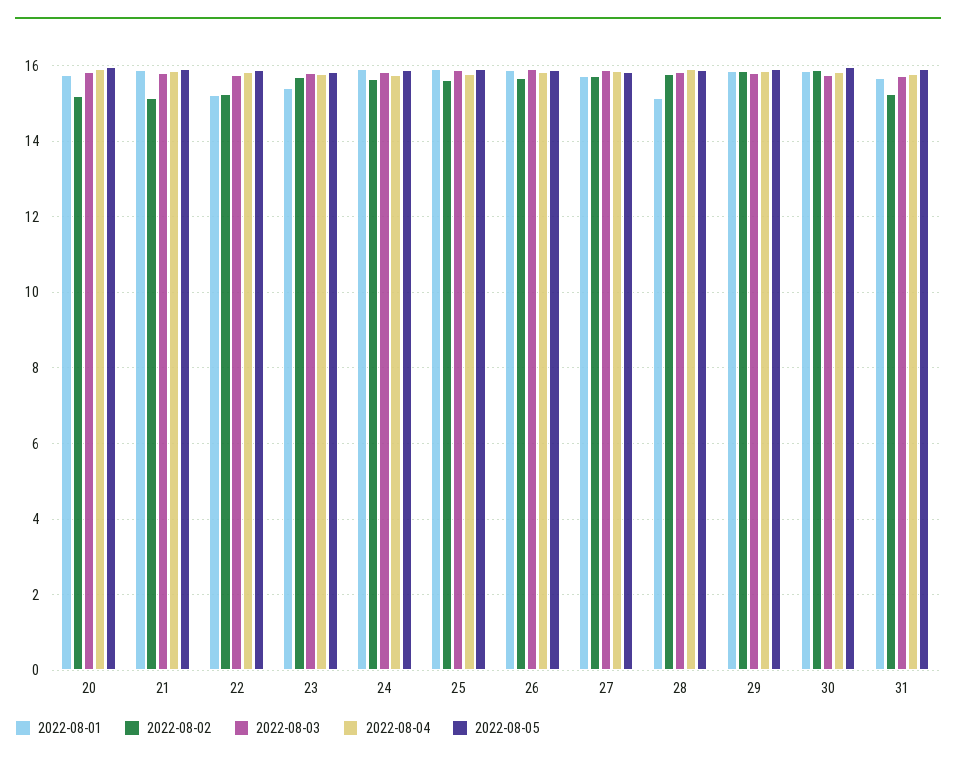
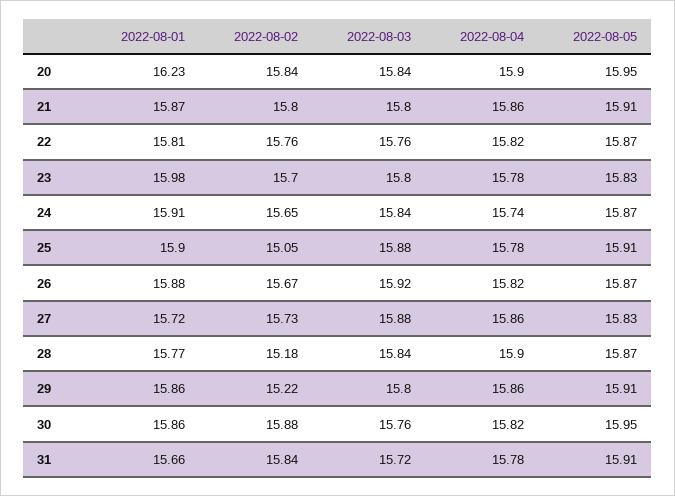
2022-08-01, 20: 15.8 -> 16.23
2022-08-02, 20: 15.2 -> 15.84
2022-08-02, 21: 15.2 -> 15.8
2022-08-01, 22: 15.2 -> 15.81
2022-08-02, 22: 15.2 -> 15.76
2022-08-01, 23: 15.4 -> 15.98
2022-08-02, 25: 15.6 -> 15.05
2022-08-01, 28: 15.2 -> 15.77
2022-08-02, 28: 15.8 -> 15.18
2022-08-02, 29: 15.8 -> 15.22
2022-08-02, 31: 15.2 -> 15.84

